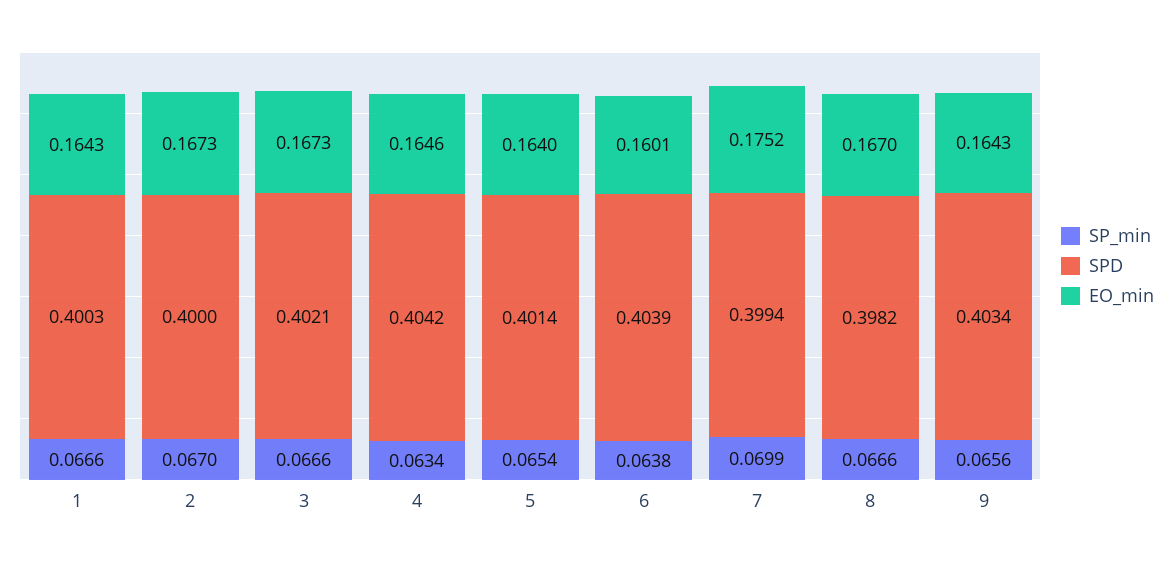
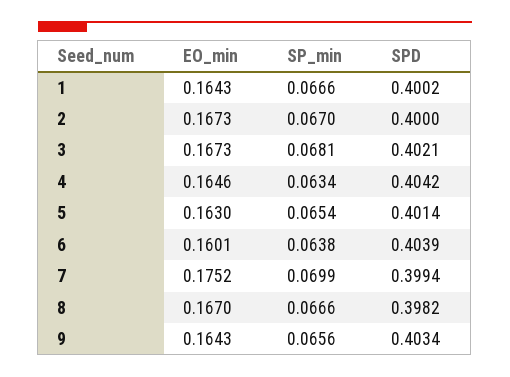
SPD, 1: 0.4003 -> 0.4002
SP_min, 3: 0.0666 -> 0.0681
EO_min, 5: 0.164 -> 0.163

